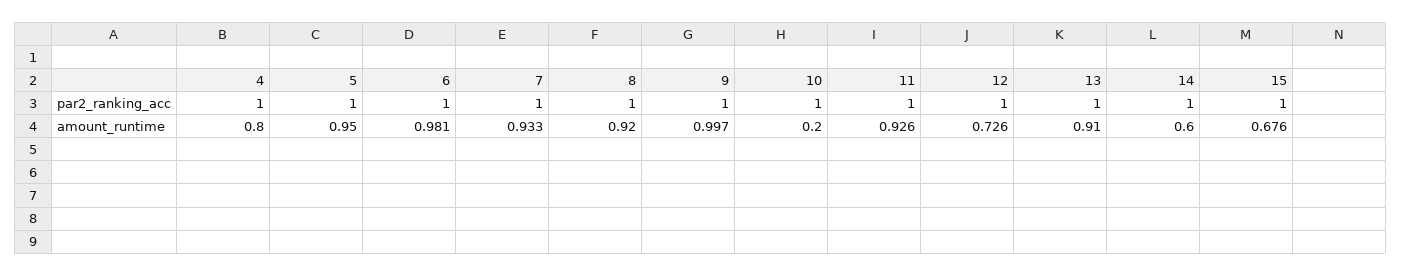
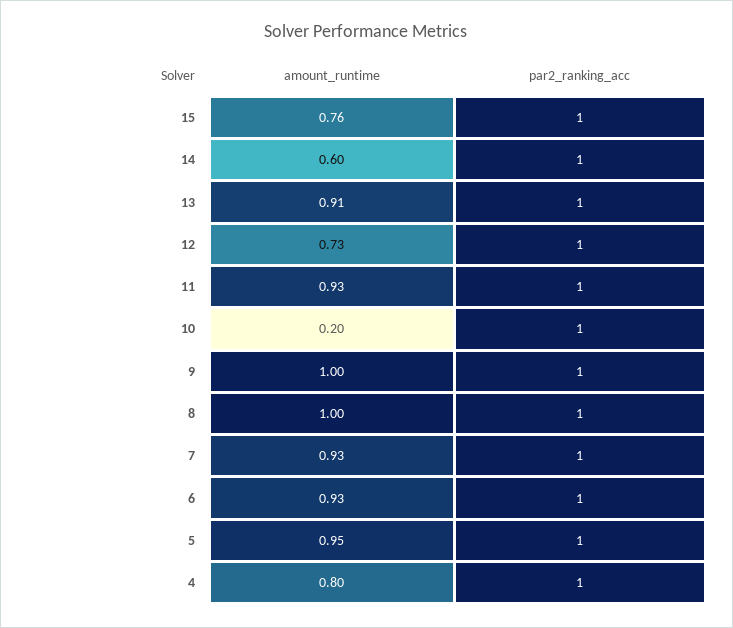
6, amount_runtime: 0.981 -> 0.93
8, amount_runtime: 0.92 -> 1
15, amount_runtime: 0.676 -> 0.76

